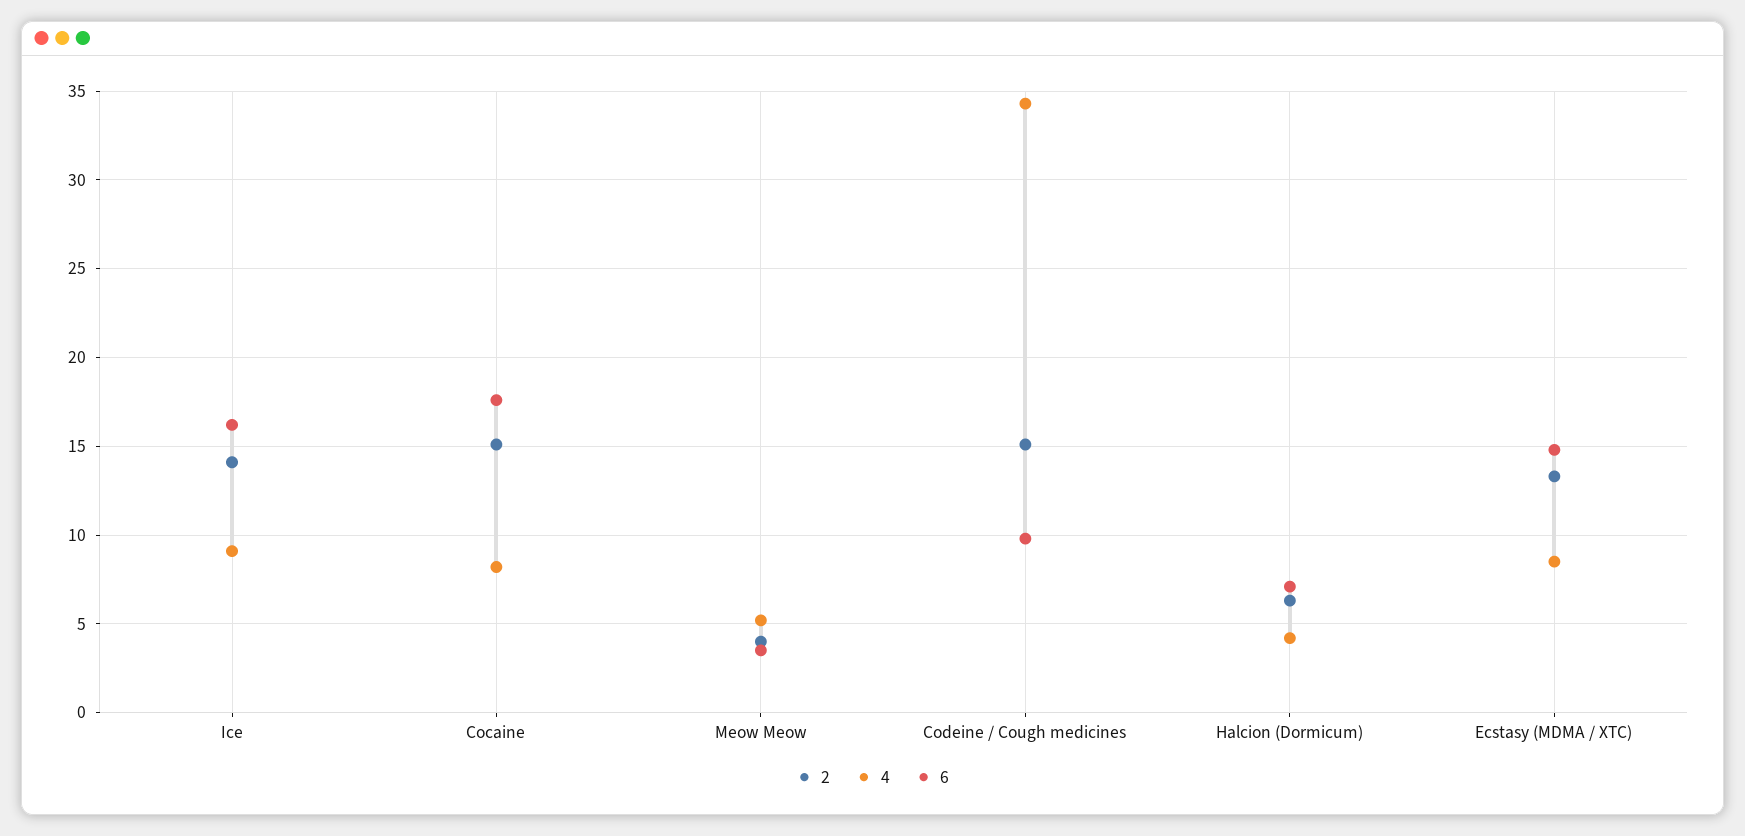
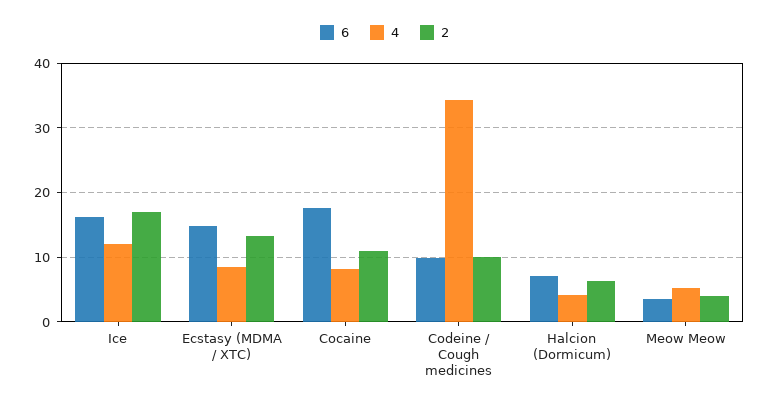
2, Ice: 14 -> 17
4, Ice: 9 -> 12
2, Cocaine: 15 -> 11
2, Codeine / Cough medicines: 15 -> 10

